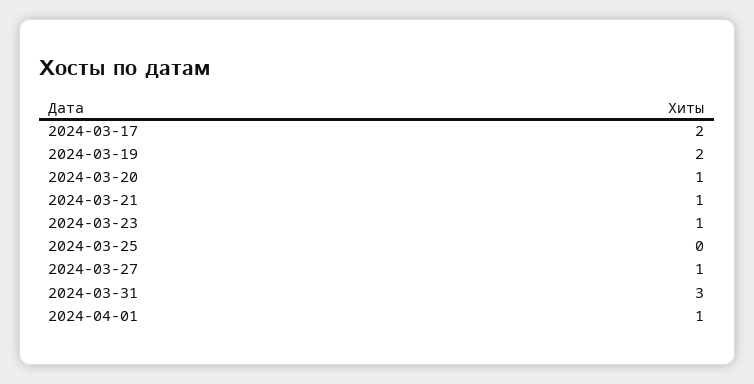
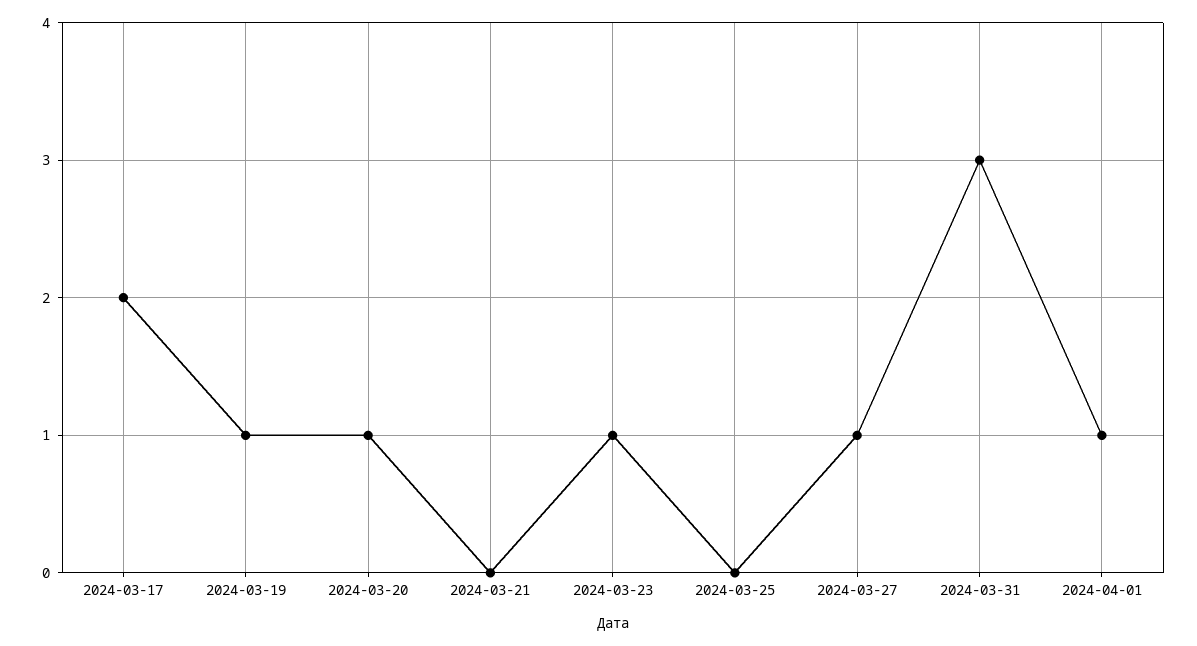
2024-03-19: 2 -> 1
2024-03-21: 1 -> 0

